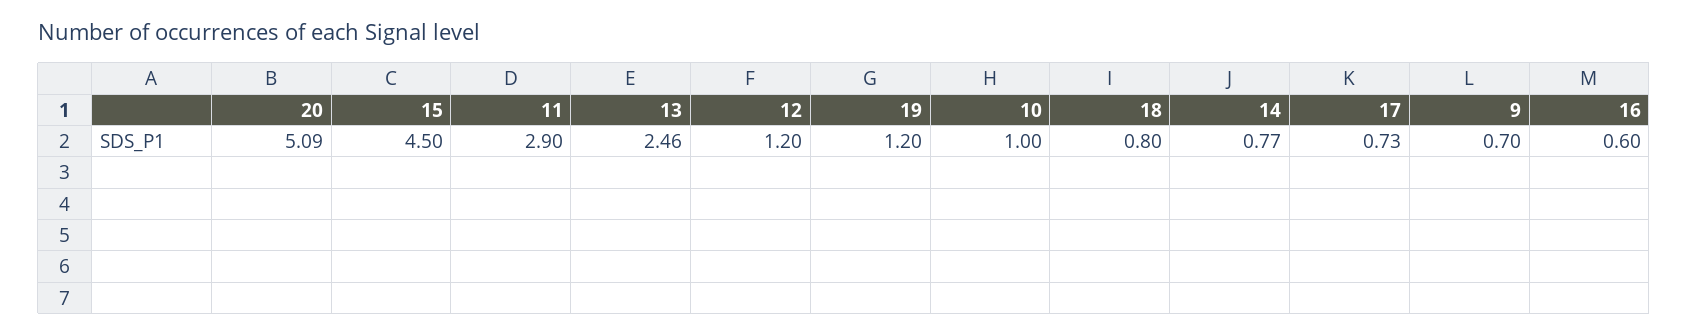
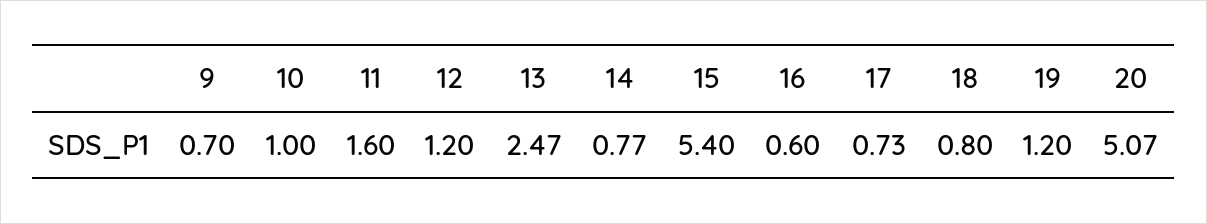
20: 5.09 -> 5.07
15: 4.5 -> 5.4
11: 2.9 -> 1.6
13: 2.46 -> 2.47

